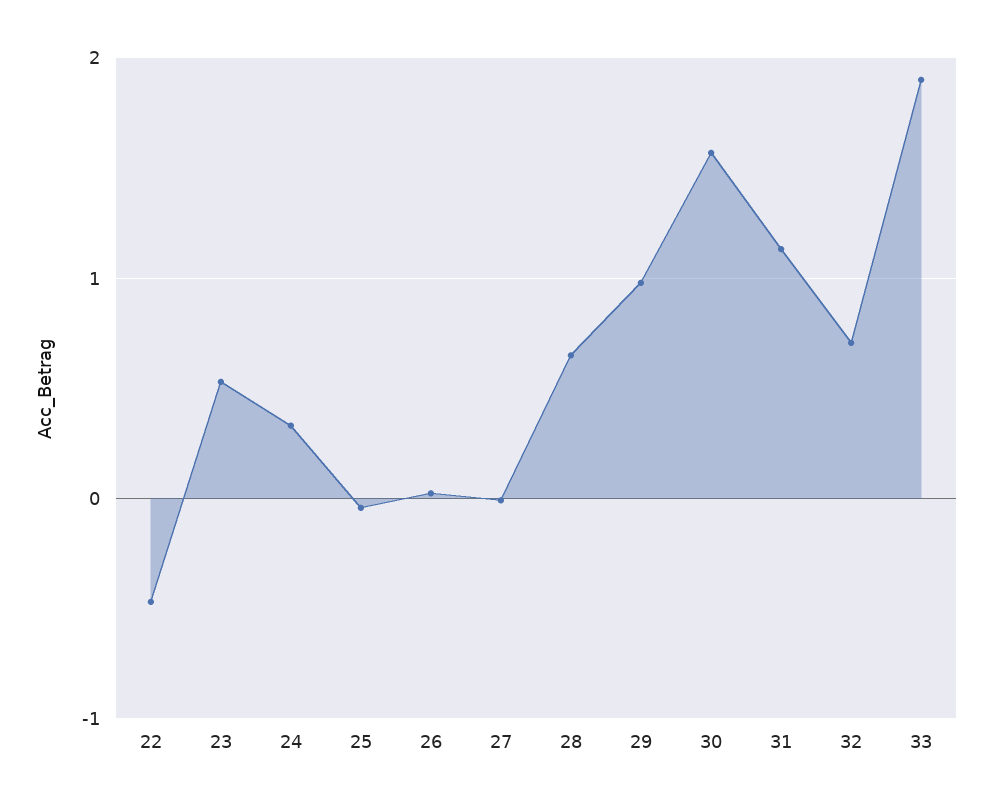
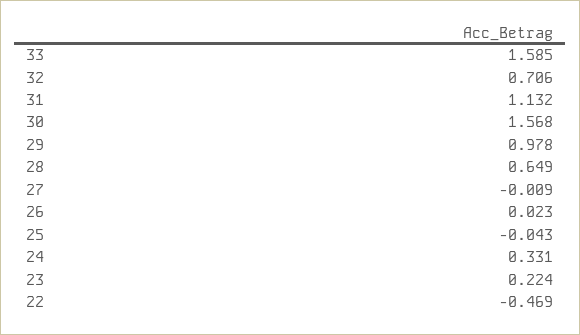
23: 0.5 -> 0.224
33: 1.9 -> 1.585

